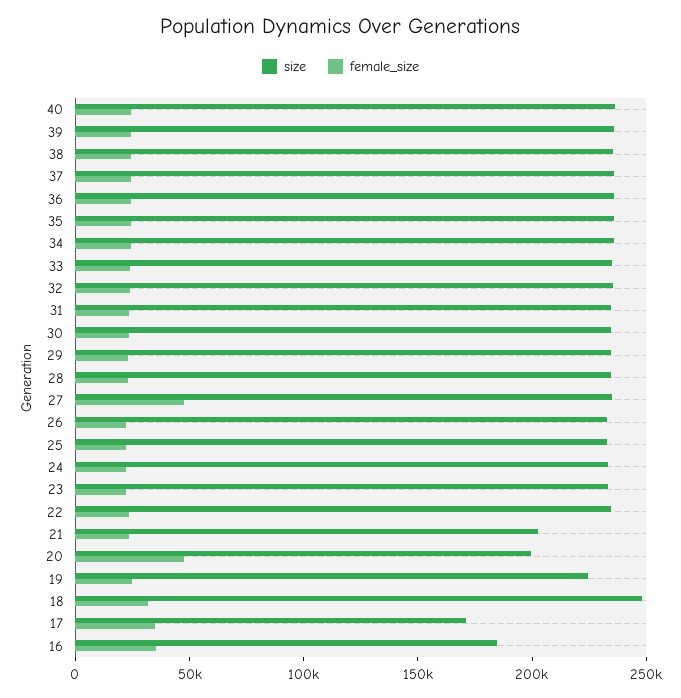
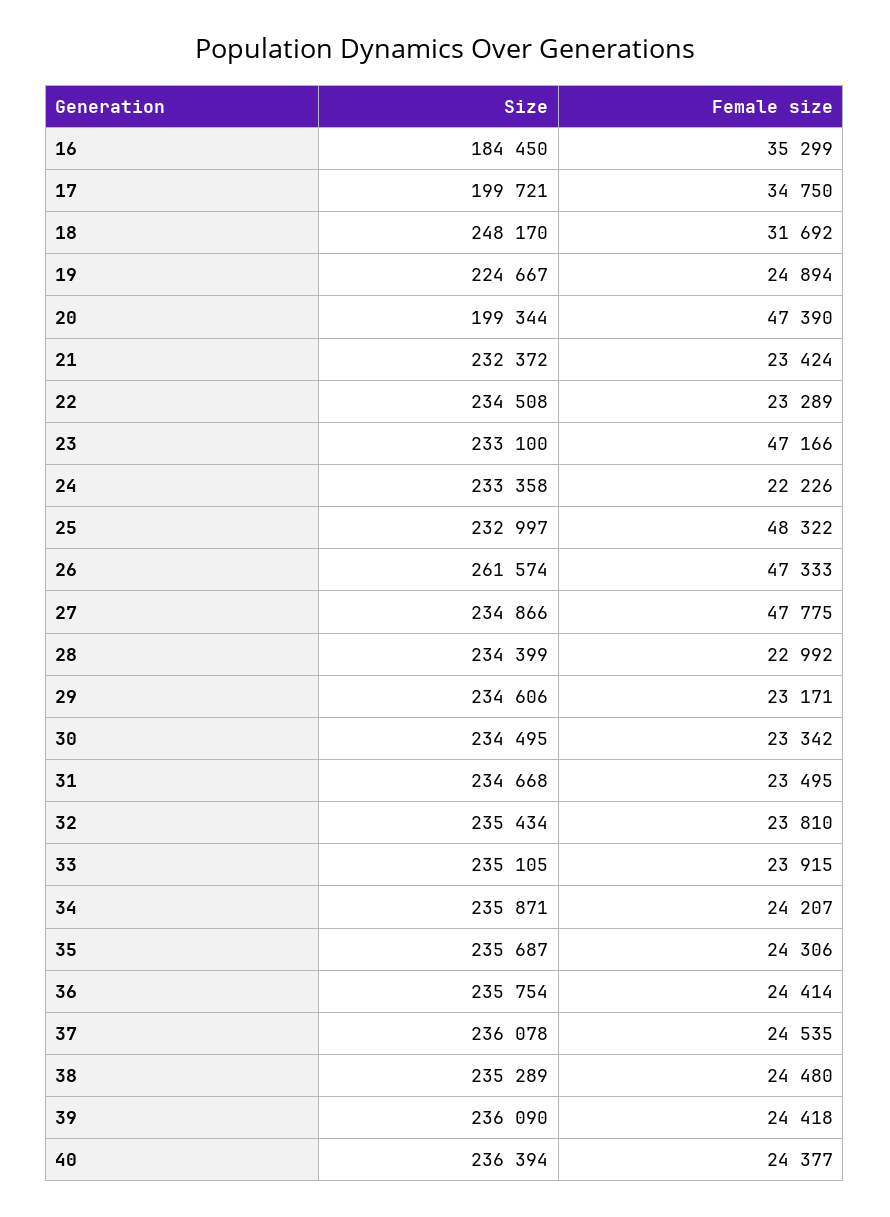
size, 26: 230000 -> 261574
female_size, 26: 20000 -> 47333
female_size, 25: 20000 -> 48322
female_size, 23: 20000 -> 47166
size, 21: 200000 -> 232372
size, 17: 170000 -> 199721

